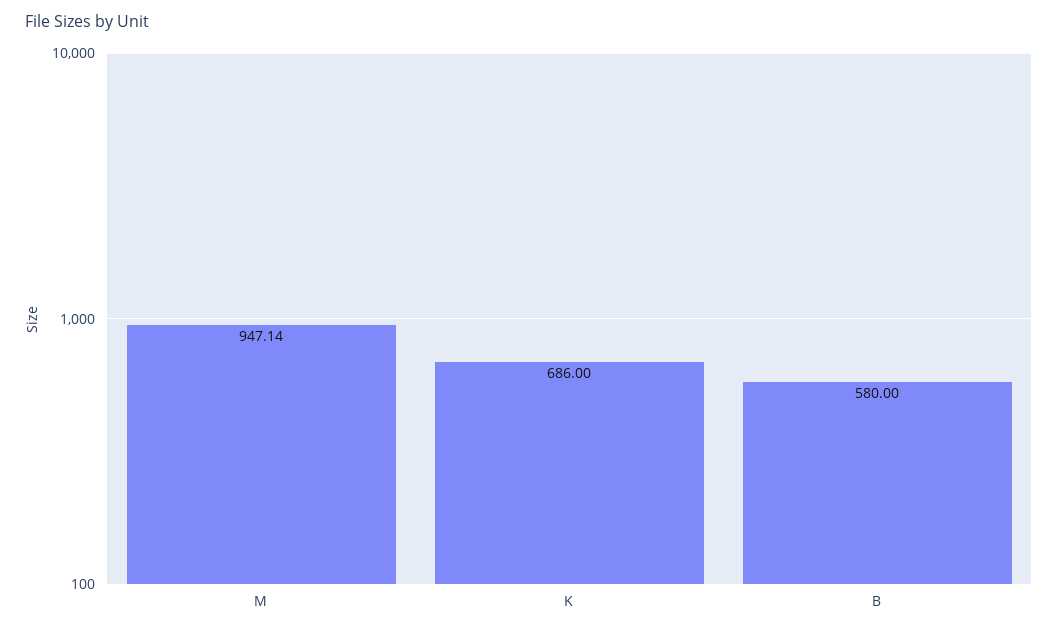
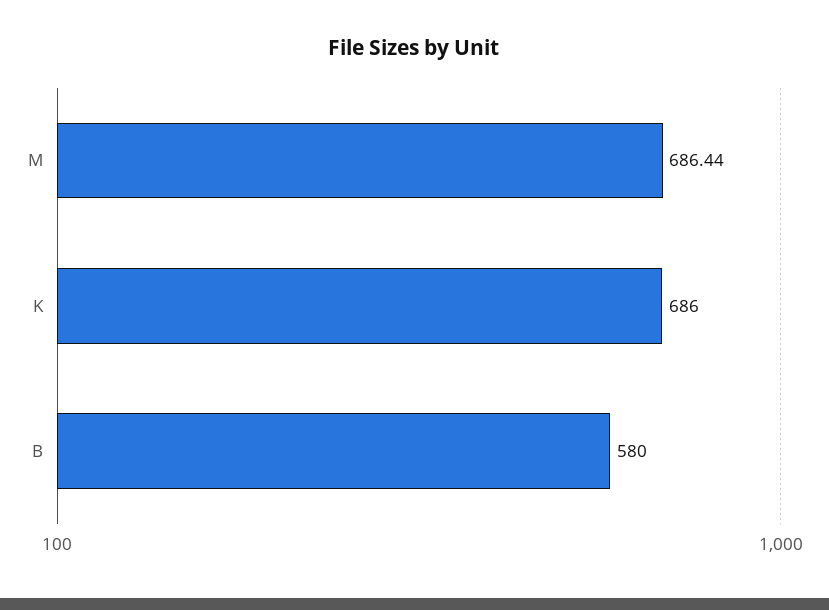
M: 947.14 -> 686.44

